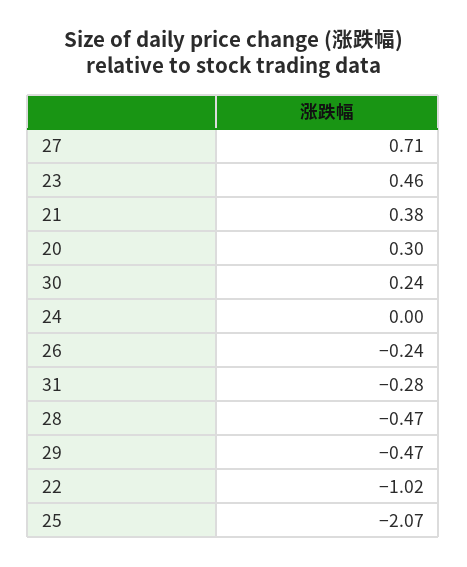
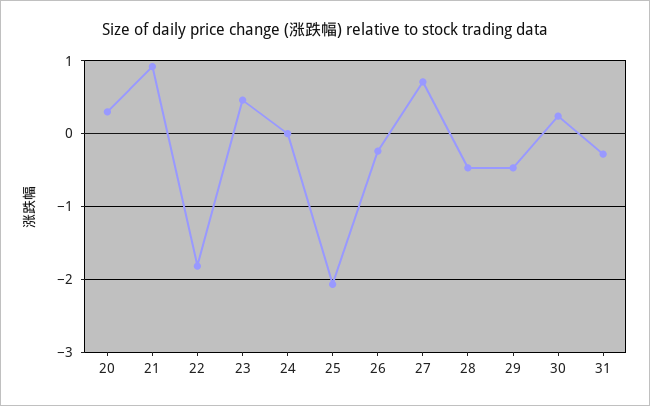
21: 0.38 -> 0.9
22: -1.02 -> -1.8

